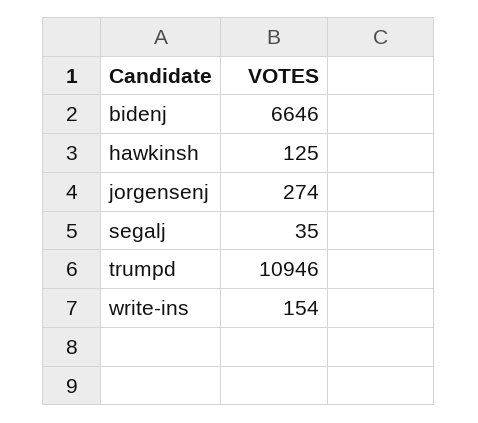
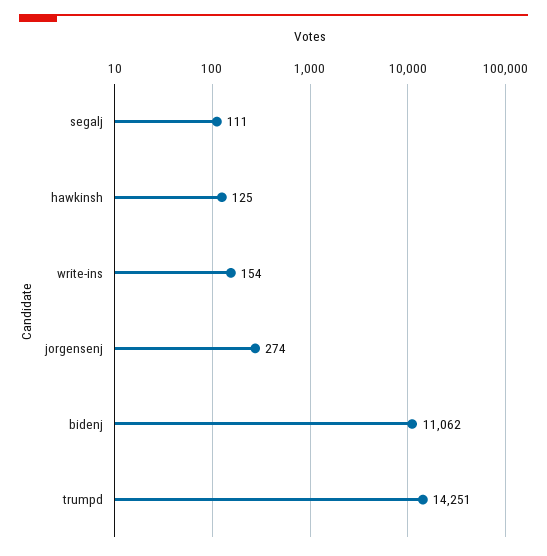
bidenj: 6646 -> 11062
segalj: 35 -> 111
trumpd: 10946 -> 14251

